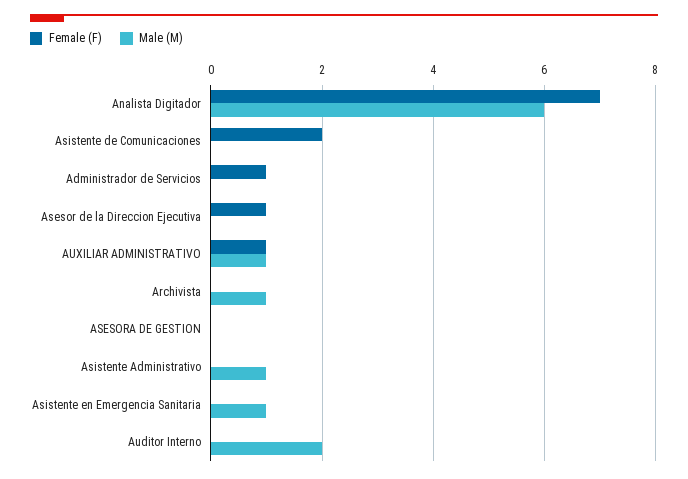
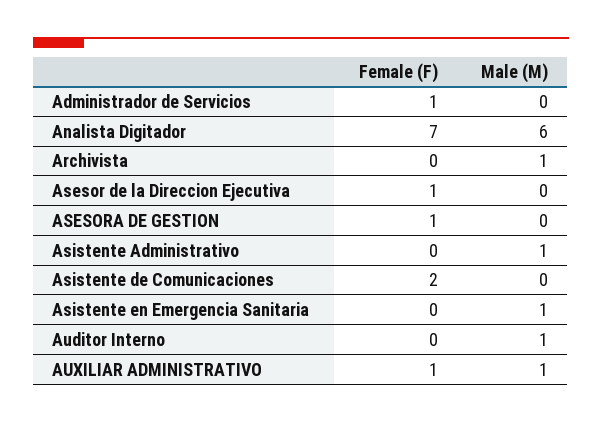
Female (F), ASESORA DE GESTION: 0 -> 1
Male (M), Auditor Interno: 2 -> 1

